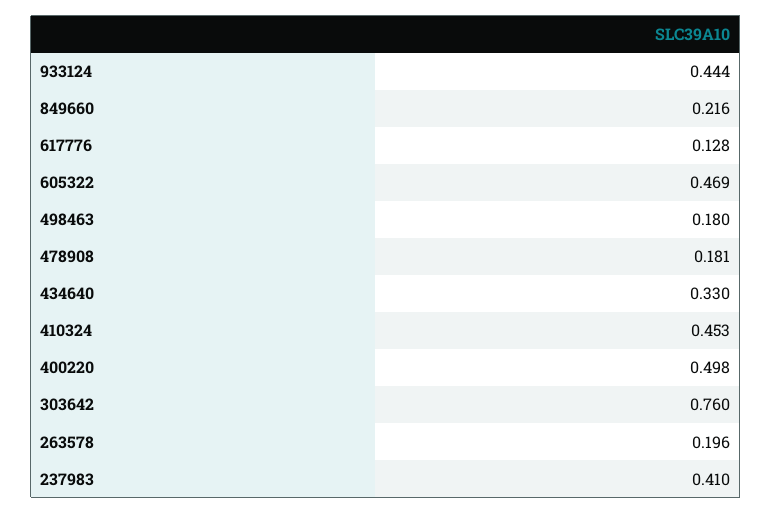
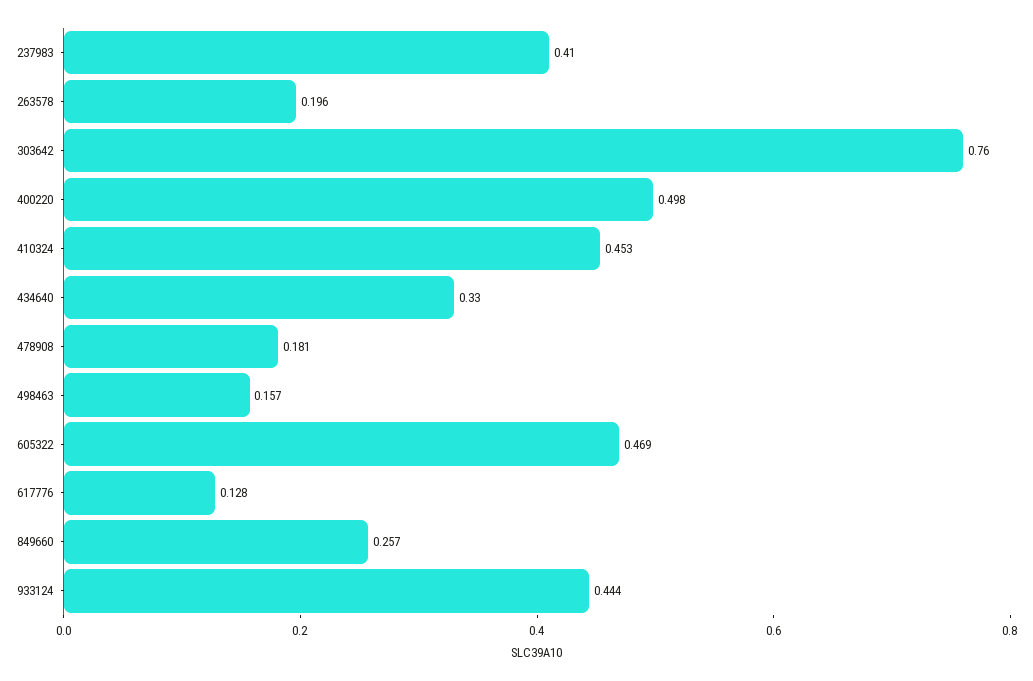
849660: 0.216 -> 0.257
498463: 0.18 -> 0.157

